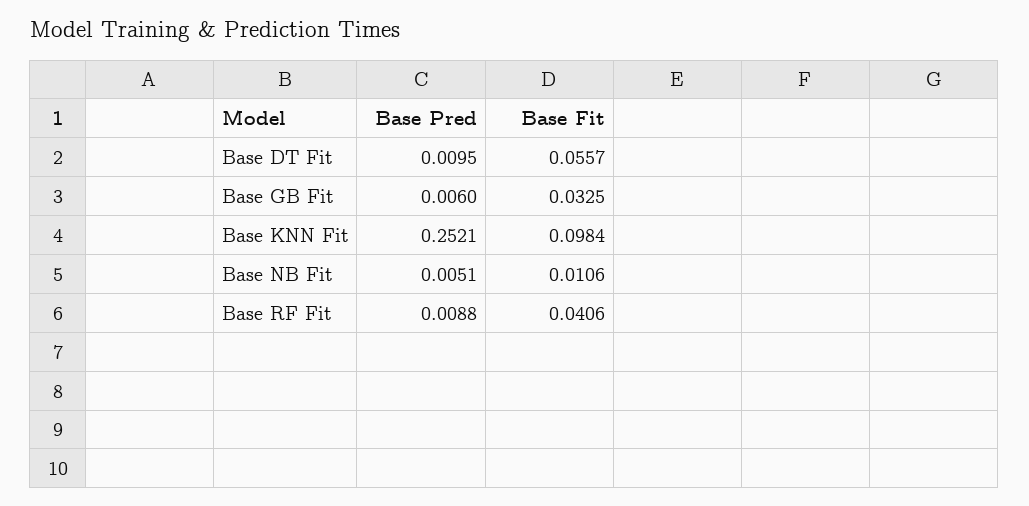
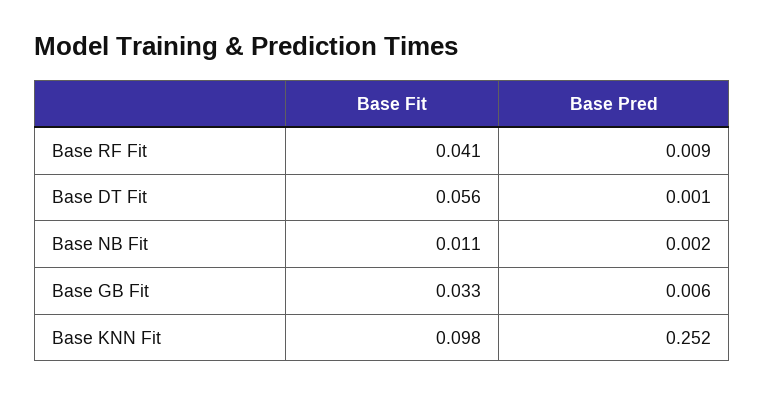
Base Pred, Base DT Fit: 0.0095 -> 0.001
Base Pred, Base NB Fit: 0.0051 -> 0.002

